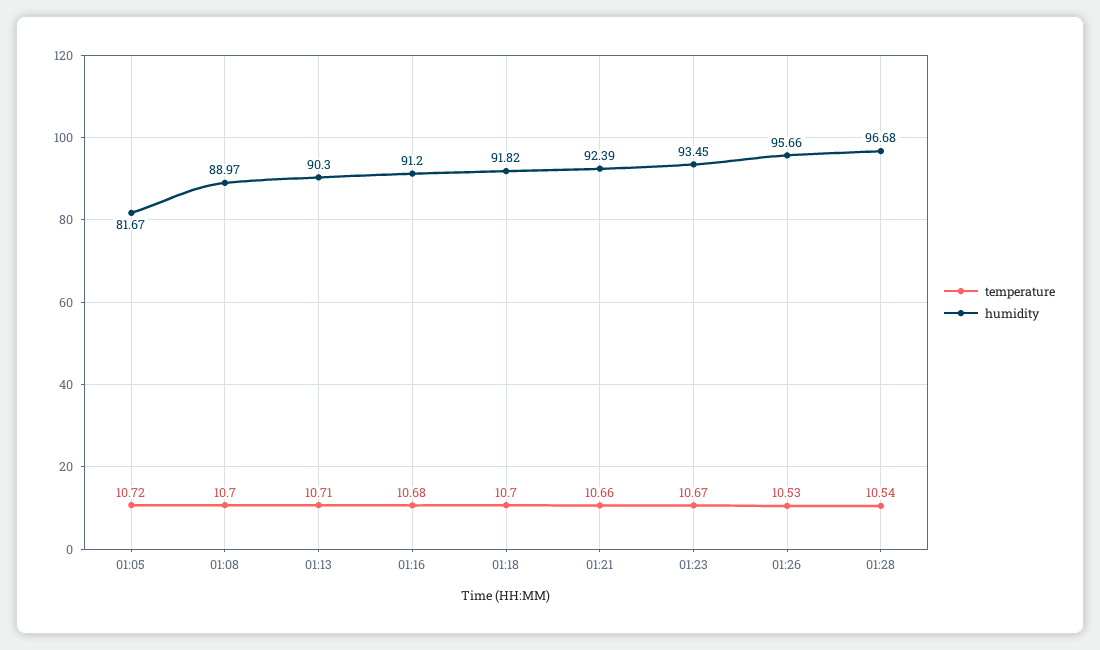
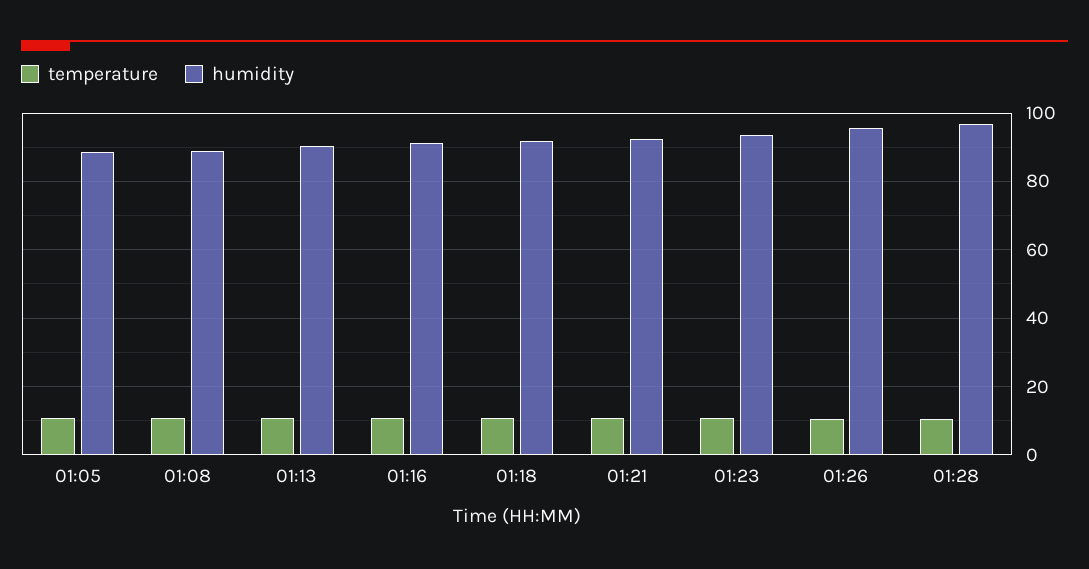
humidity, 01:05: 81.67 -> 88

